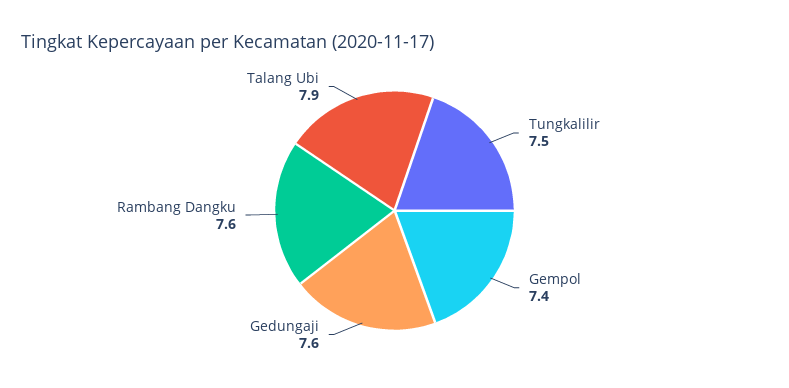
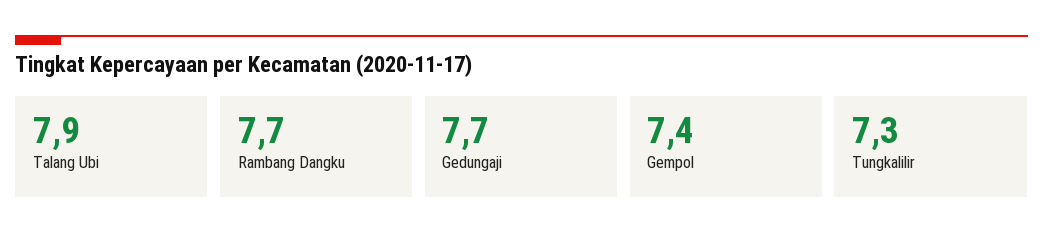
Tungkalilir: 7.5 -> 7.3
Gedungaji: 7.6 -> 7.7
Rambang Dangku: 7.6 -> 7.7

